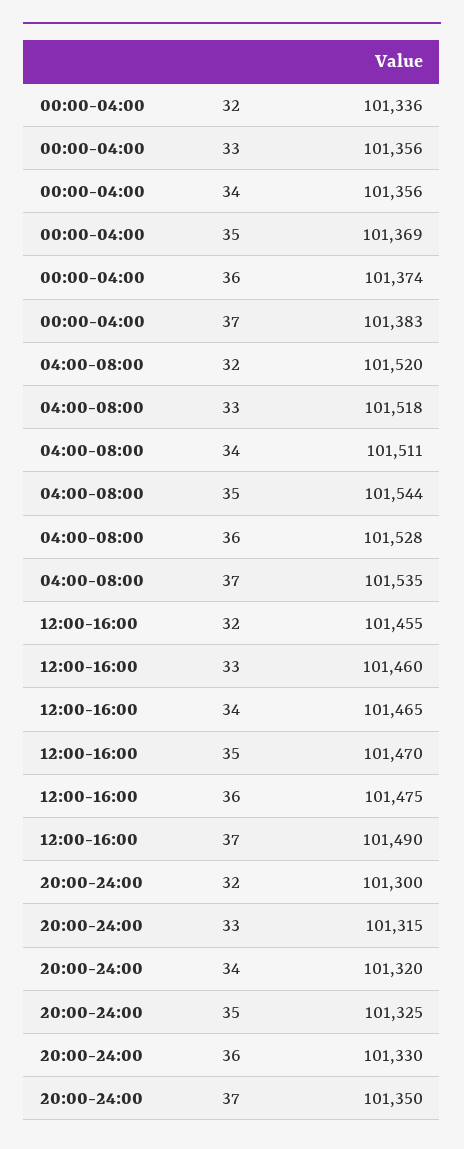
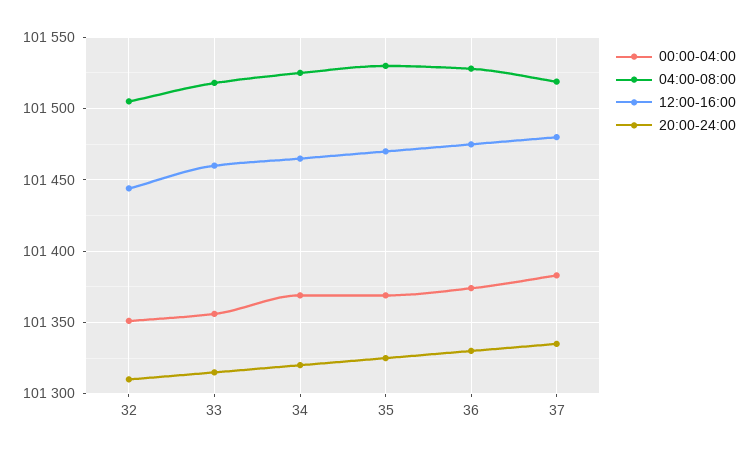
00:00-04:00, 32: 101336 -> 101350
00:00-04:00, 34: 101356 -> 101370
04:00-08:00, 32: 101520 -> 101505
04:00-08:00, 34: 101511 -> 101525
04:00-08:00, 35: 101544 -> 101530
04:00-08:00, 37: 101535 -> 101520
12:00-16:00, 32: 101455 -> 101445
12:00-16:00, 37: 101490 -> 101480
20:00-24:00, 32: 101300 -> 101310
20:00-24:00, 37: 101350 -> 101335

